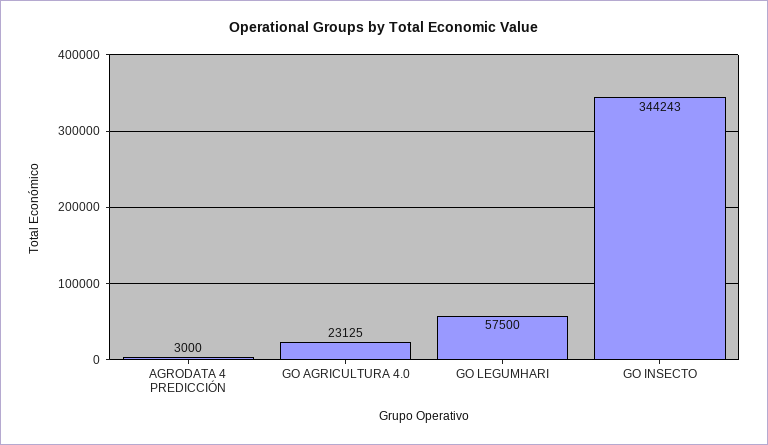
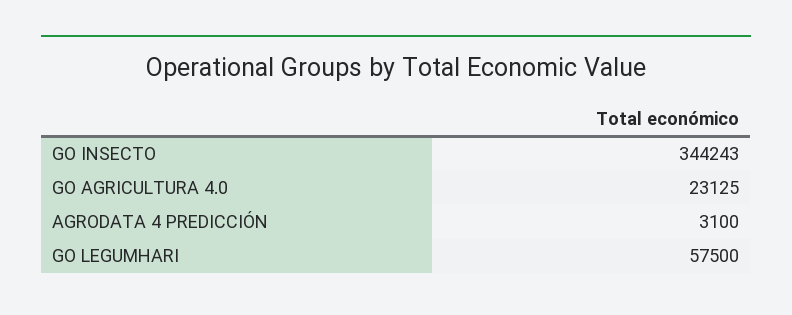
AGRODATA 4 PREDICCIÓN: 3000 -> 3100

